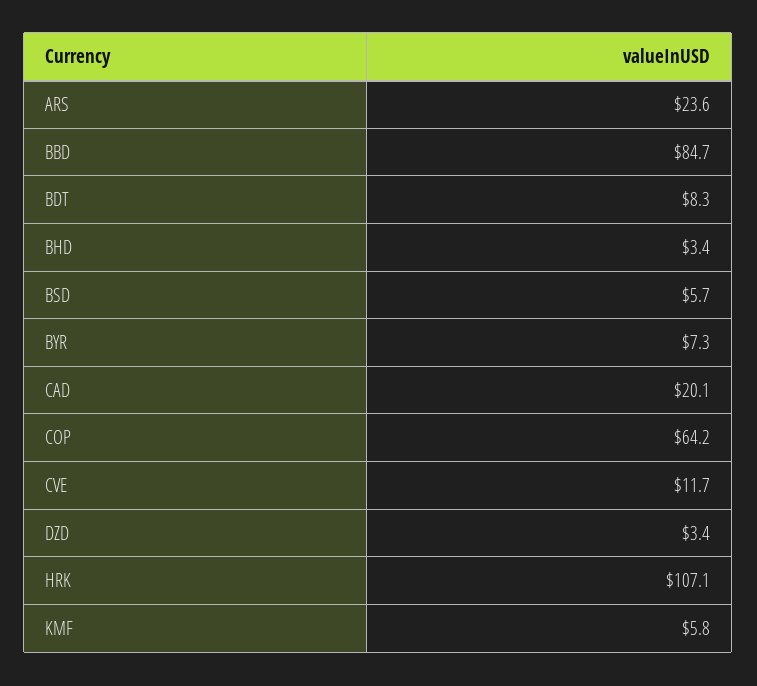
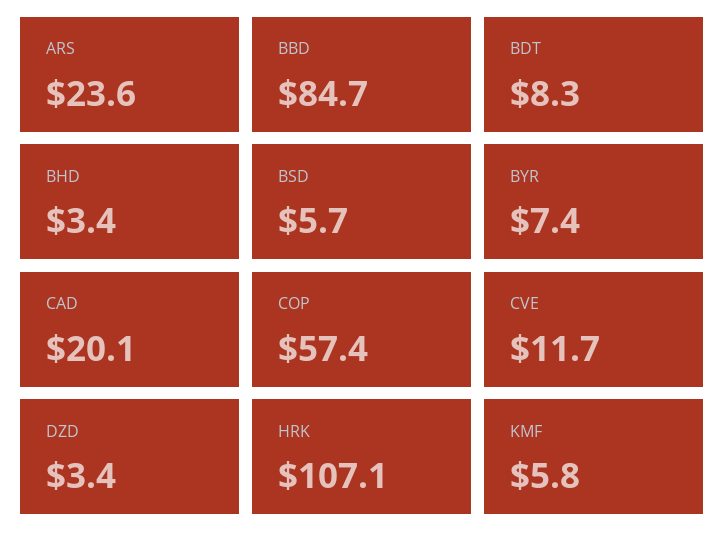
BYR: 7.3 -> 7.4
COP: 64.2 -> 57.4

